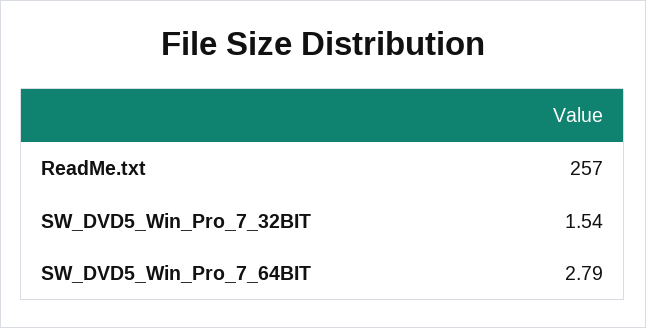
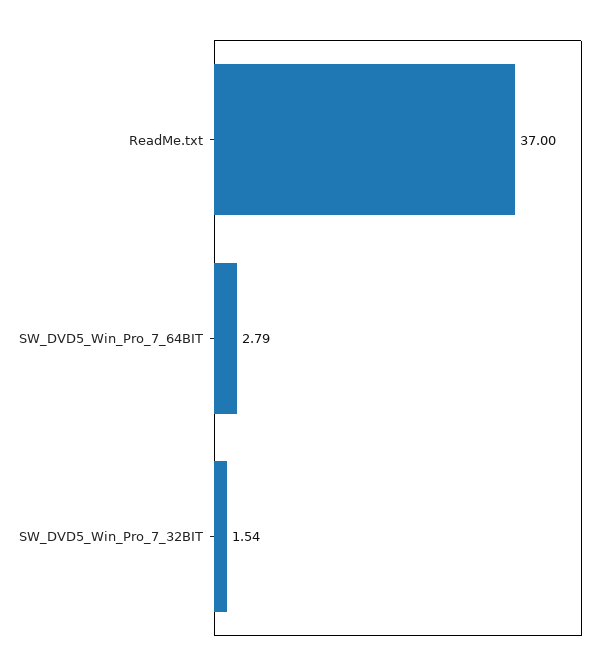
ReadMe.txt: 257 -> 37

